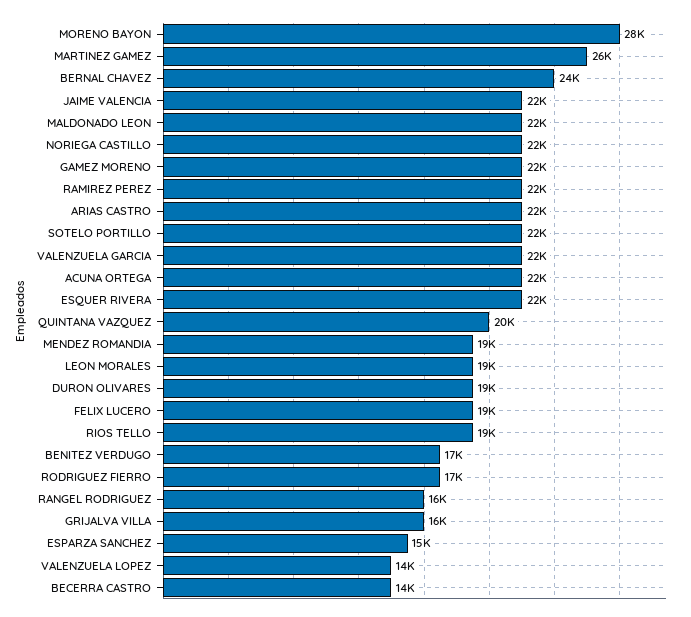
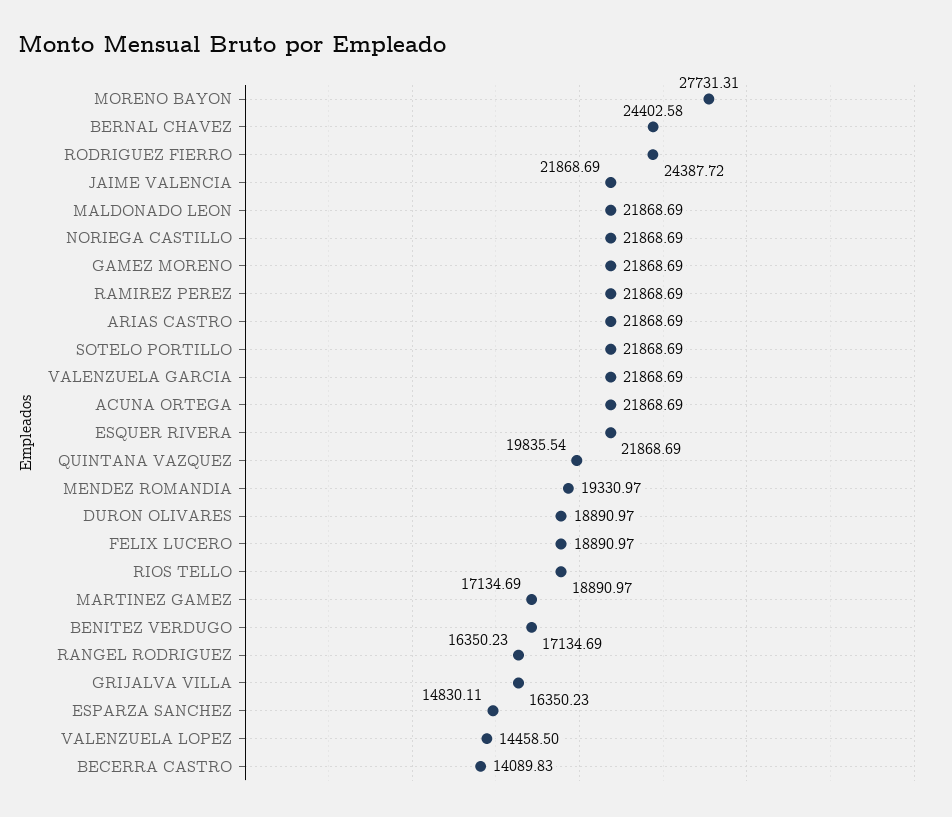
MARTINEZ GAMEZ: 26000 -> 17134.69
LEON MORALES: 19000 -> none
RODRIGUEZ FIERRO: 17000 -> 24387.72

